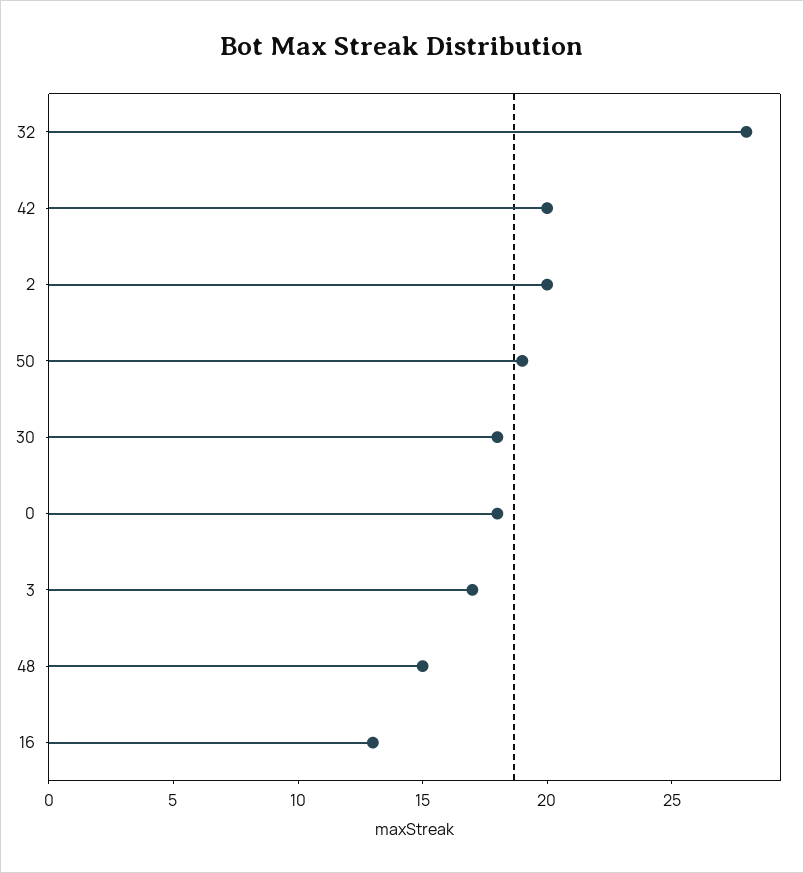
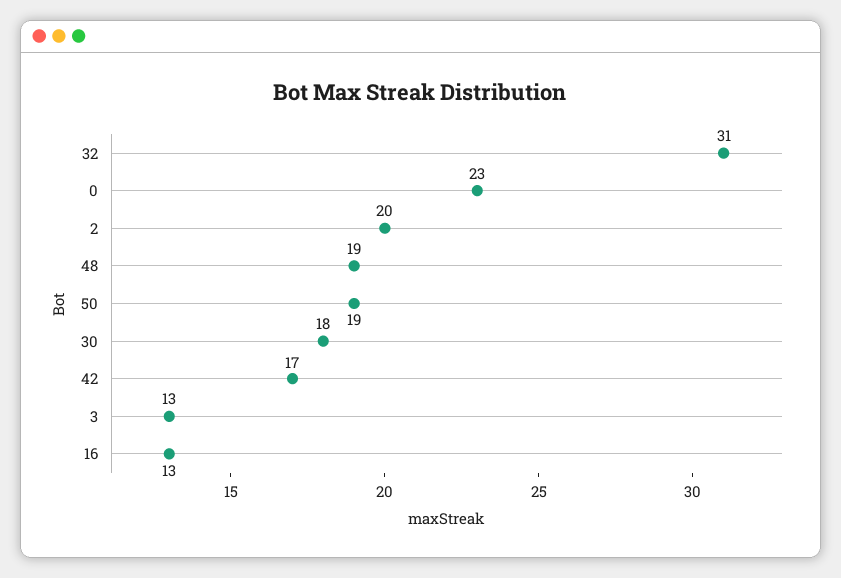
32: 28 -> 31
42: 20 -> 17
0: 18 -> 23
3: 17 -> 13
48: 15 -> 19

